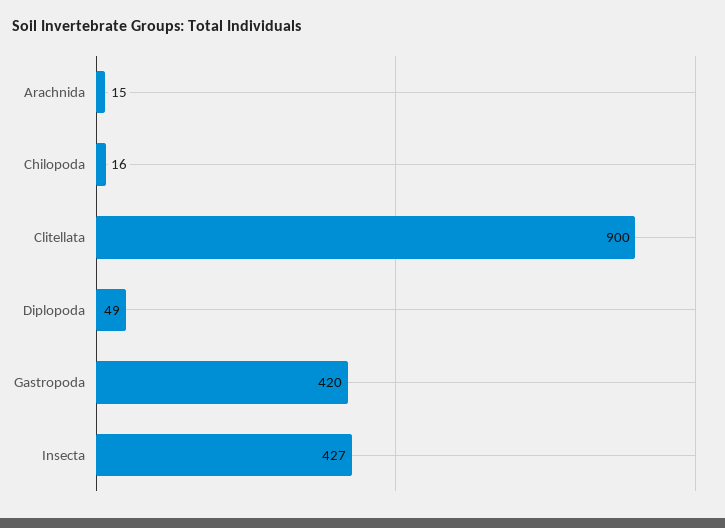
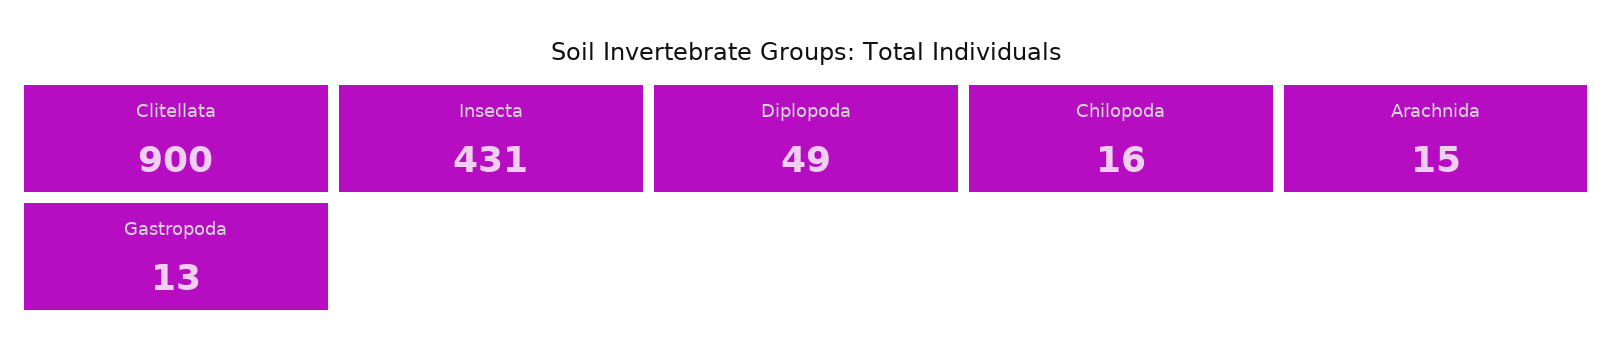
Gastropoda: 420 -> 13
Insecta: 427 -> 431

